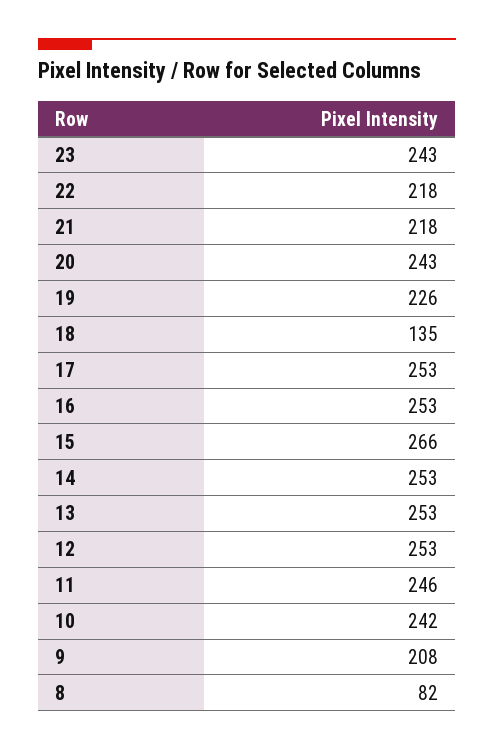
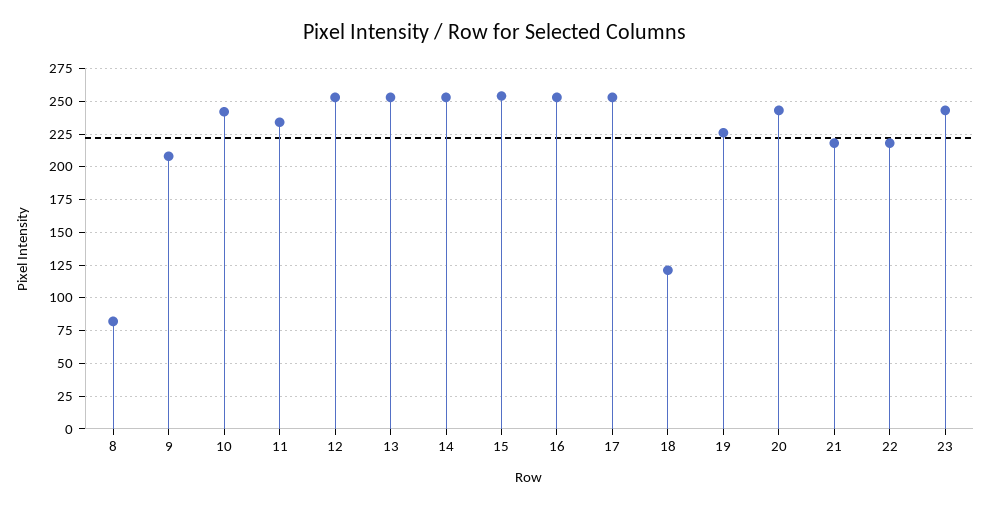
18: 135 -> 120
15: 266 -> 255
11: 246 -> 235

